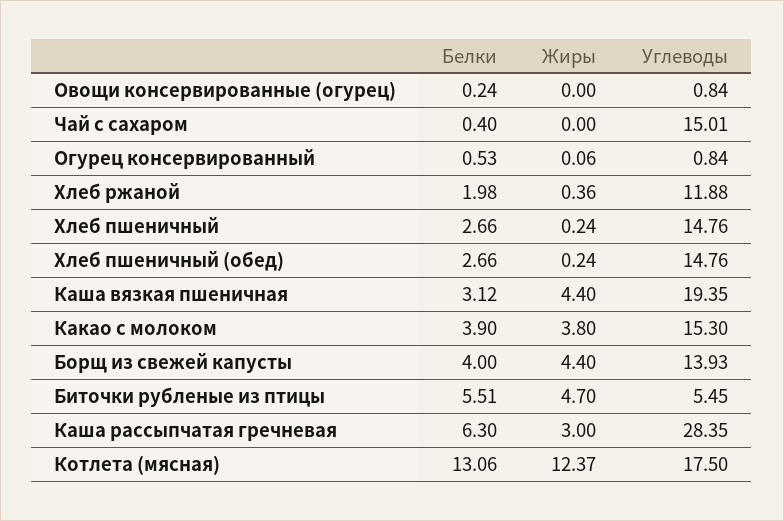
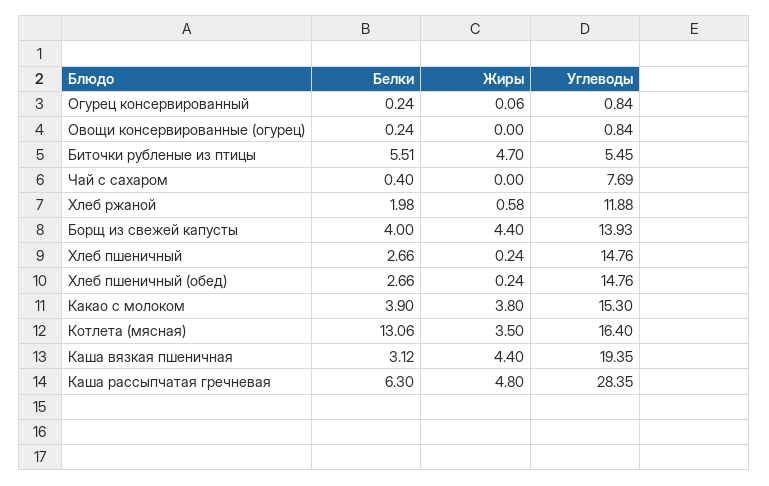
Углеводы, Чай с сахаром: 15.01 -> 7.69
Белки, Огурец консервированный: 0.53 -> 0.24
Жиры, Хлеб ржаной: 0.36 -> 0.58
Жиры, Каша рассыпчатая гречневая: 3 -> 4.8
Жиры, Котлета (мясная): 12.37 -> 3.5
Углеводы, Котлета (мясная): 17.5 -> 16.4

